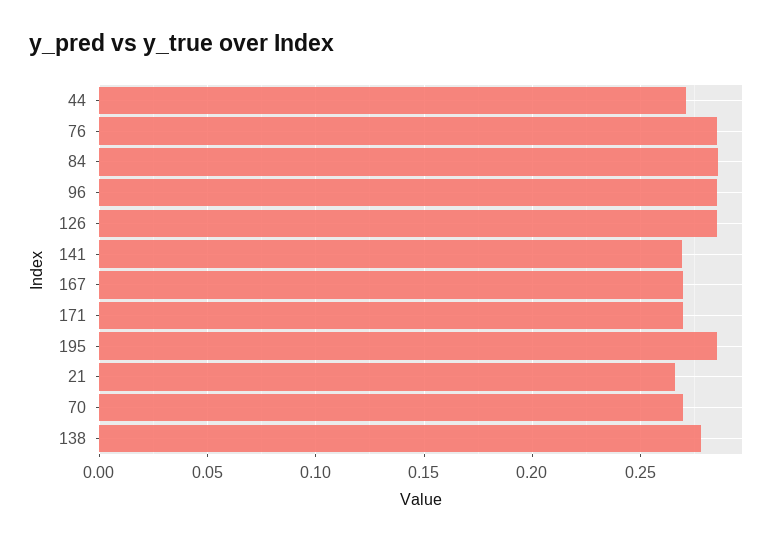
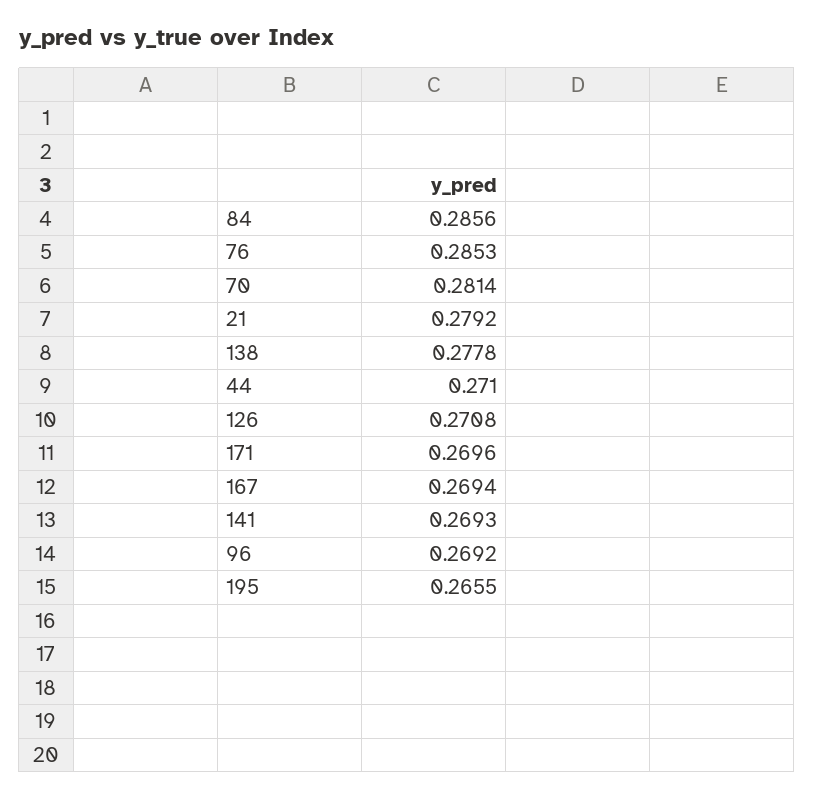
96: 0.285 -> 0.2692
126: 0.285 -> 0.2708
195: 0.285 -> 0.2655
21: 0.265 -> 0.2792
70: 0.27 -> 0.2814

